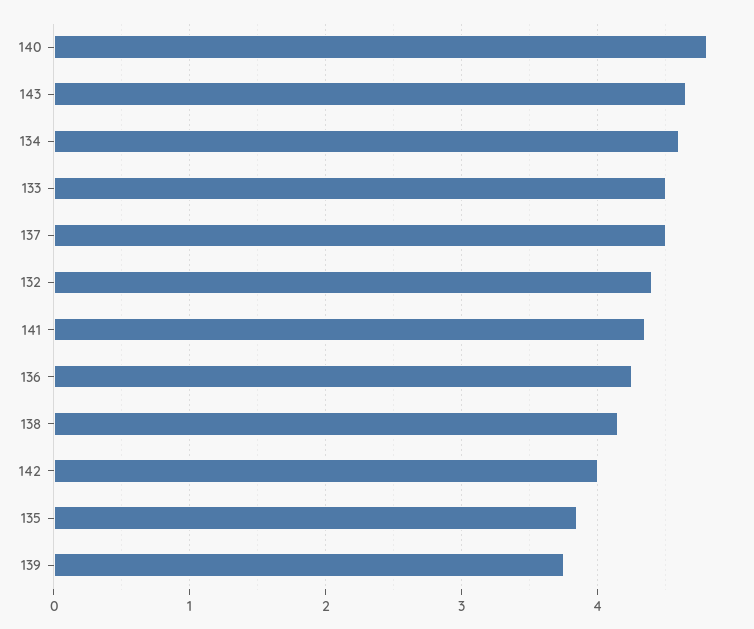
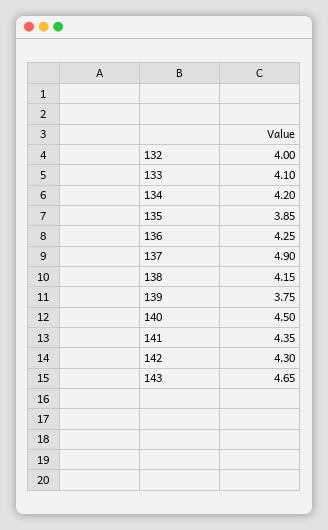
140: 4.8 -> 4.5
134: 4.6 -> 4.2
133: 4.5 -> 4.1
137: 4.5 -> 4.9
132: 4.4 -> 4
142: 4 -> 4.3

